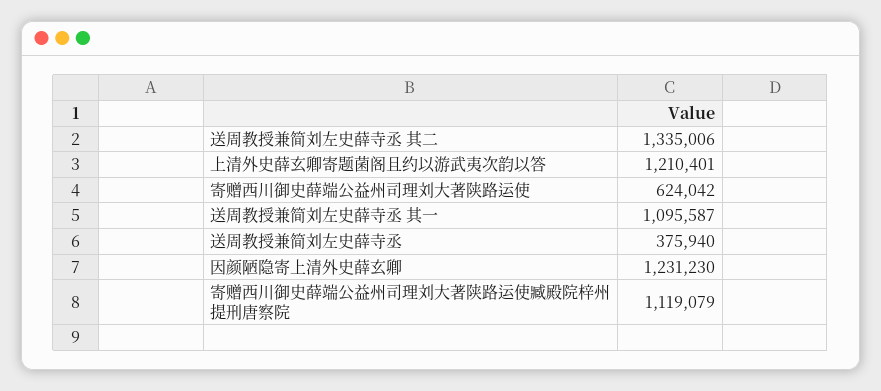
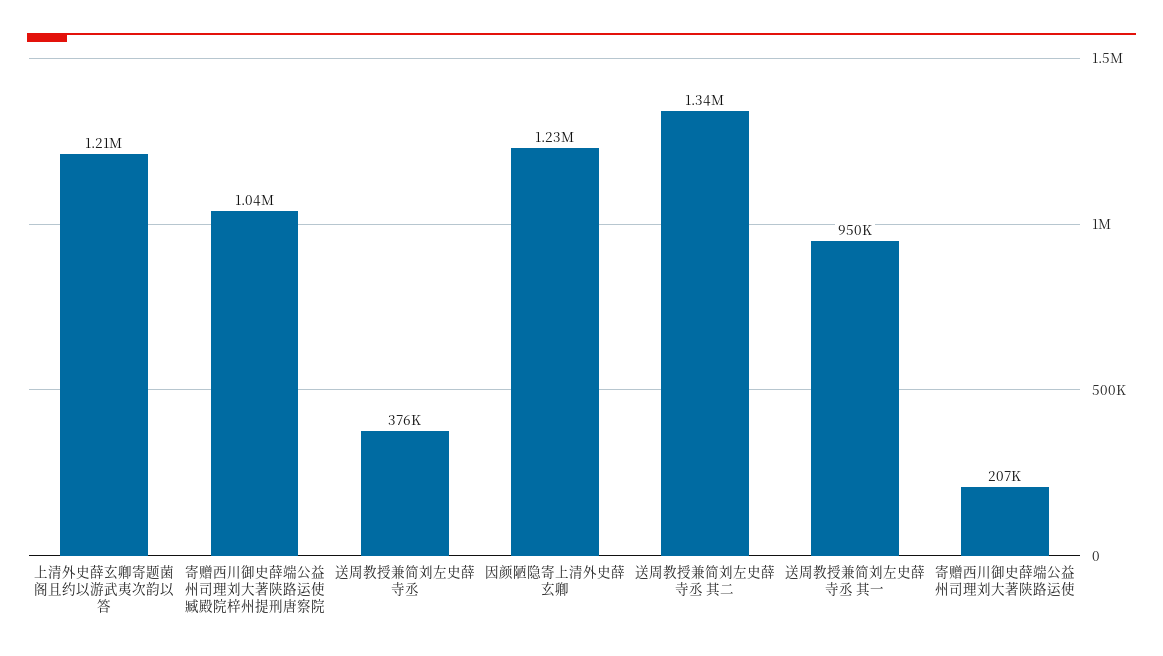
寄赠西川御史薛端公益州司理刘大著陕路运使: 624042 -> 207000
送周教授兼简刘左史薛寺丞 其一: 1095587 -> 950000
寄赠西川御史薛端公益州司理刘大著陕路运使臧殿院梓州提刑唐察院: 1119079 -> 1040000

